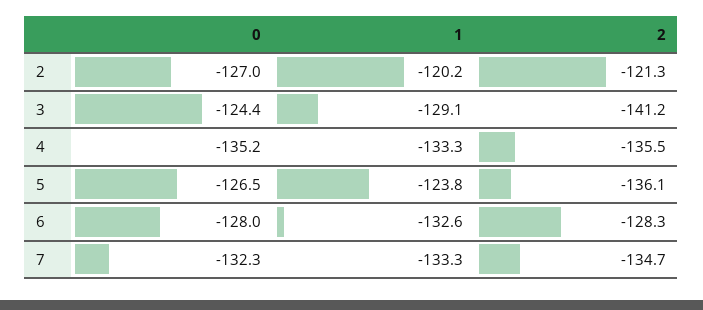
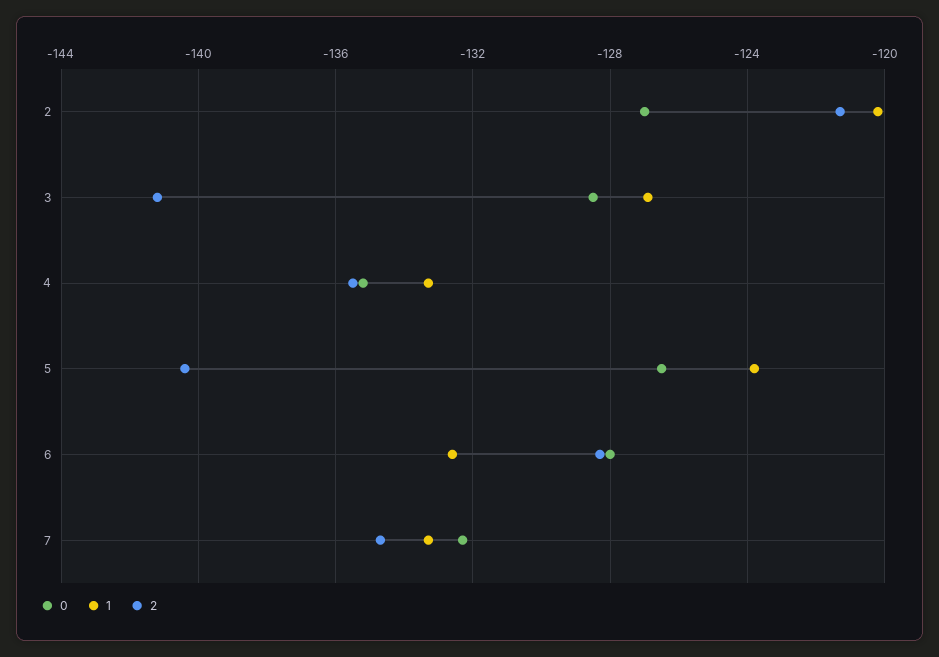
0, 3: -124.4 -> -128.5
1, 3: -129.1 -> -127
2, 5: -136.1 -> -140.5

